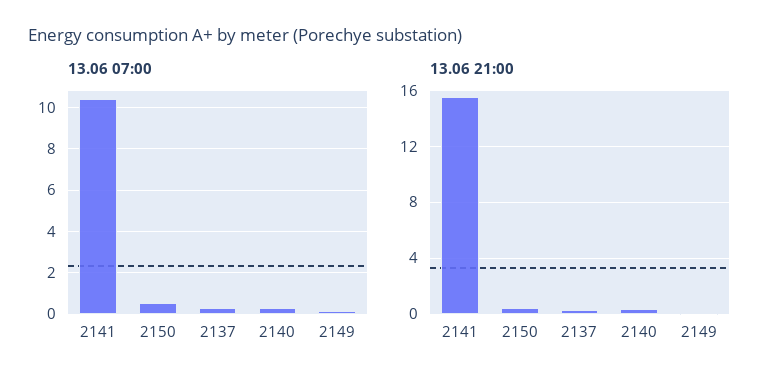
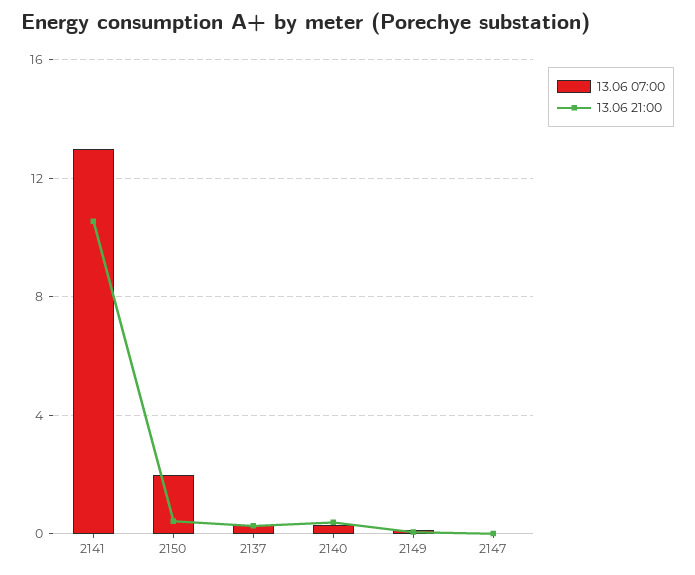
13.06 07:00, 2141: 10.5 -> 13
13.06 07:00, 2150: 0.5 -> 2
13.06 21:00, 2141: 15.5 -> 10.5
13.06 07:00, 2147: none -> 0
13.06 21:00, 2147: none -> 0

